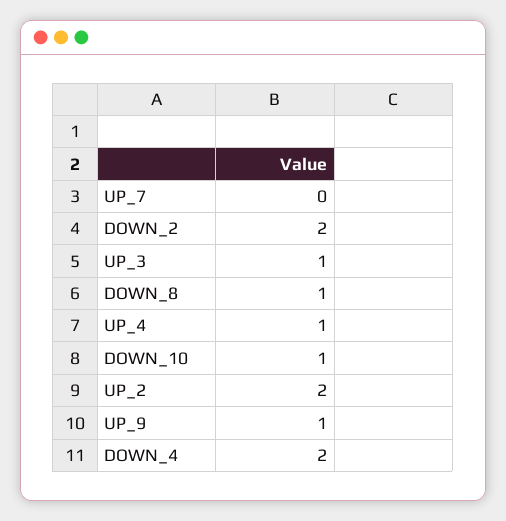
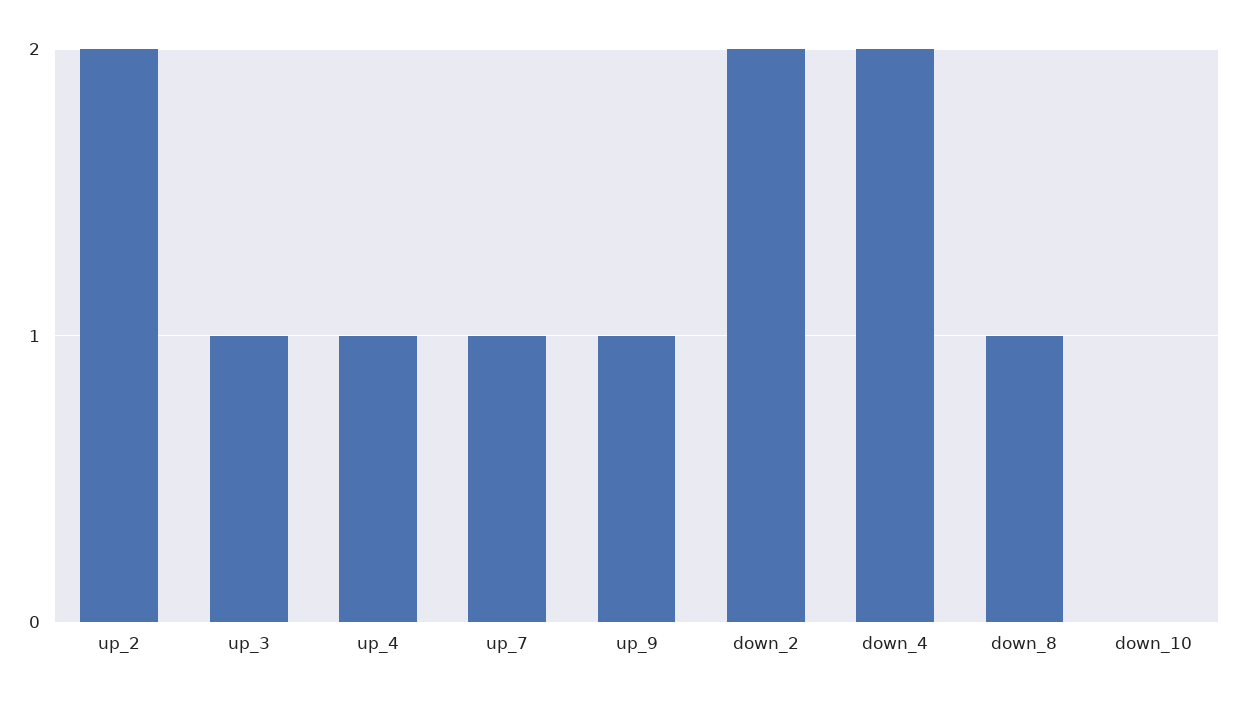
UP_7: 0 -> 1
DOWN_10: 1 -> 0

